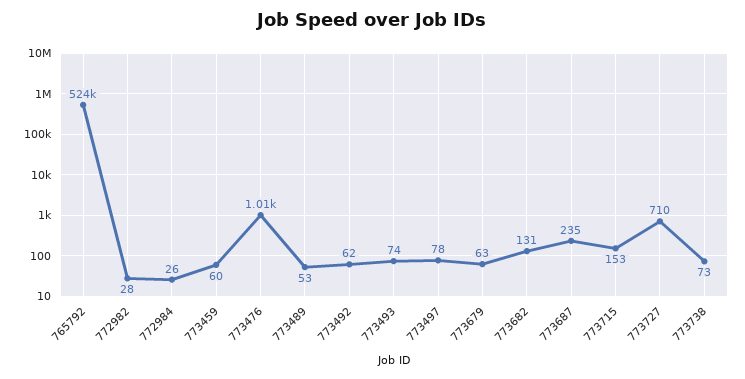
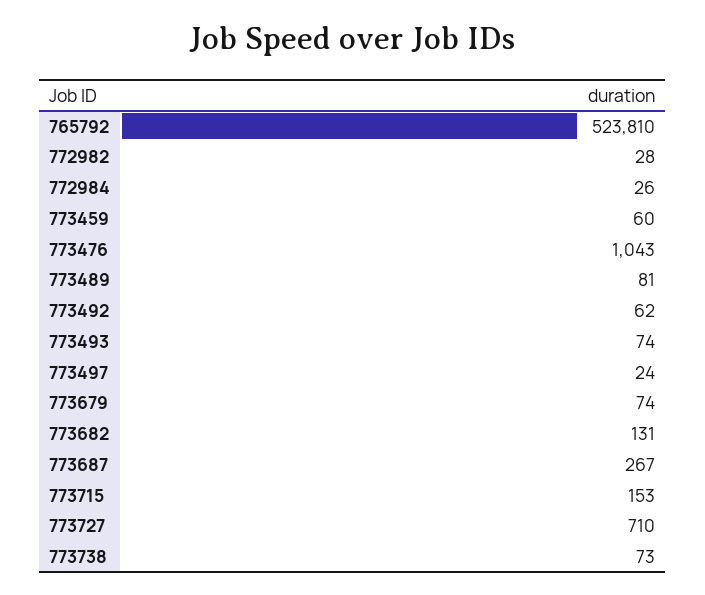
773476: 1010 -> 1043
773489: 53 -> 81
773497: 78 -> 24
773679: 63 -> 74
773687: 235 -> 267

